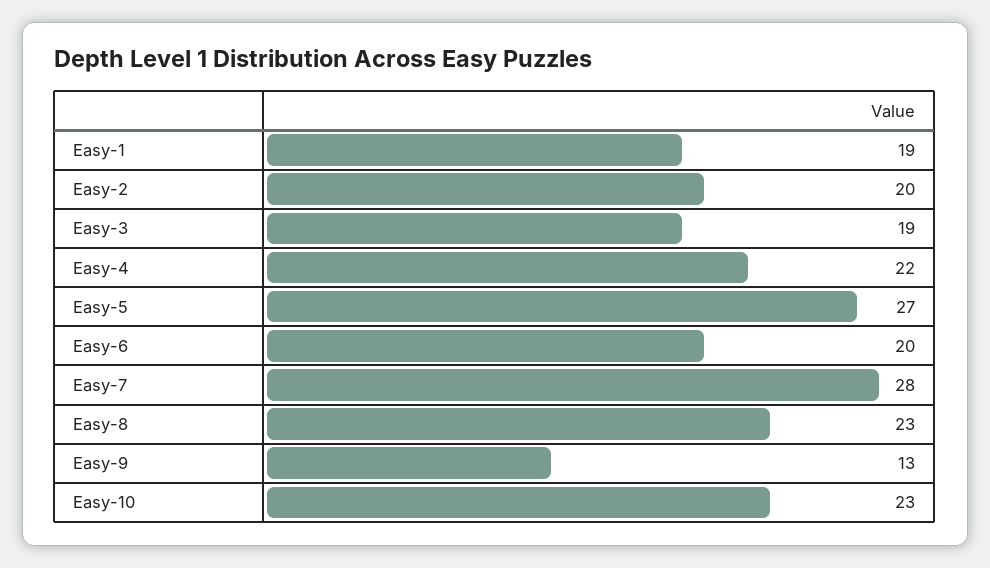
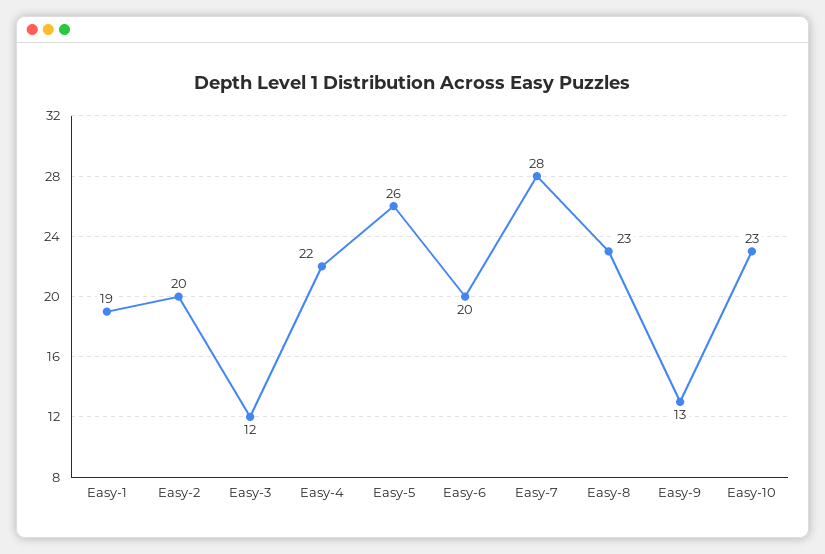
Easy-3: 19 -> 12
Easy-5: 27 -> 26

